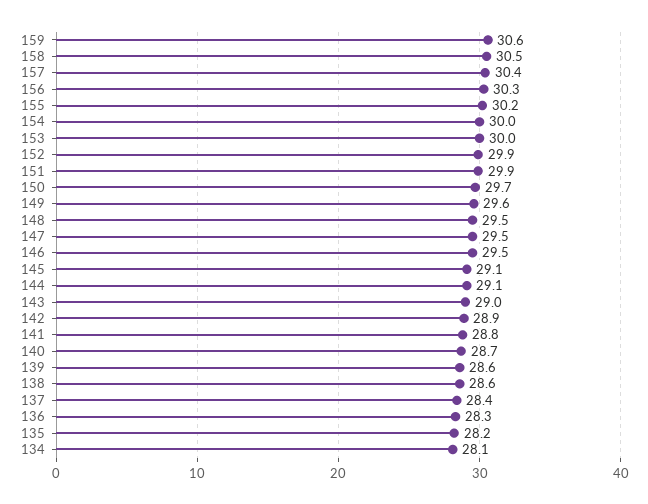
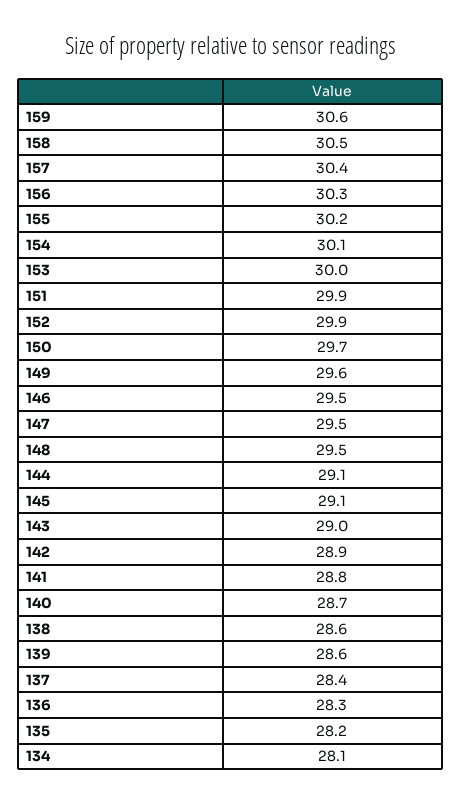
154: 30 -> 30.1

